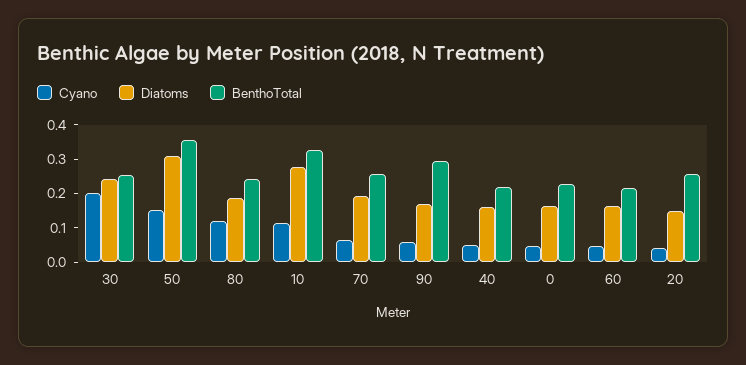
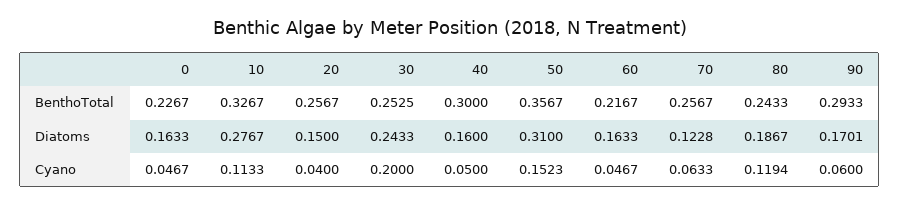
Diatoms, 70: 0.2 -> 0.1228
BenthoTotal, 40: 0.225 -> 0.3

